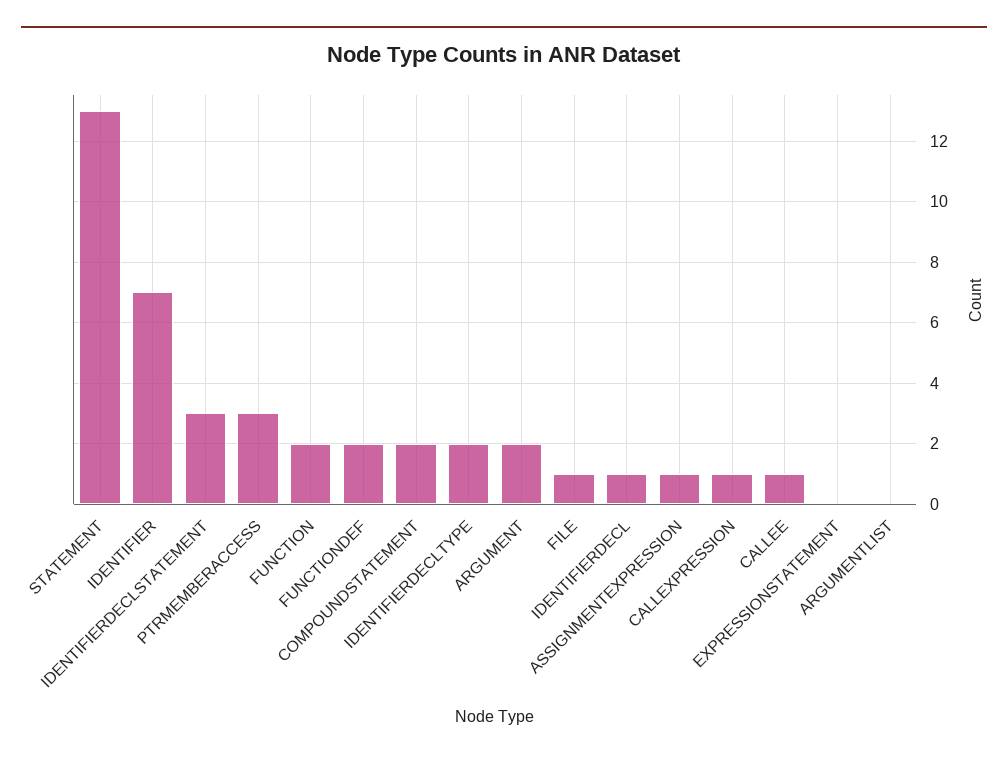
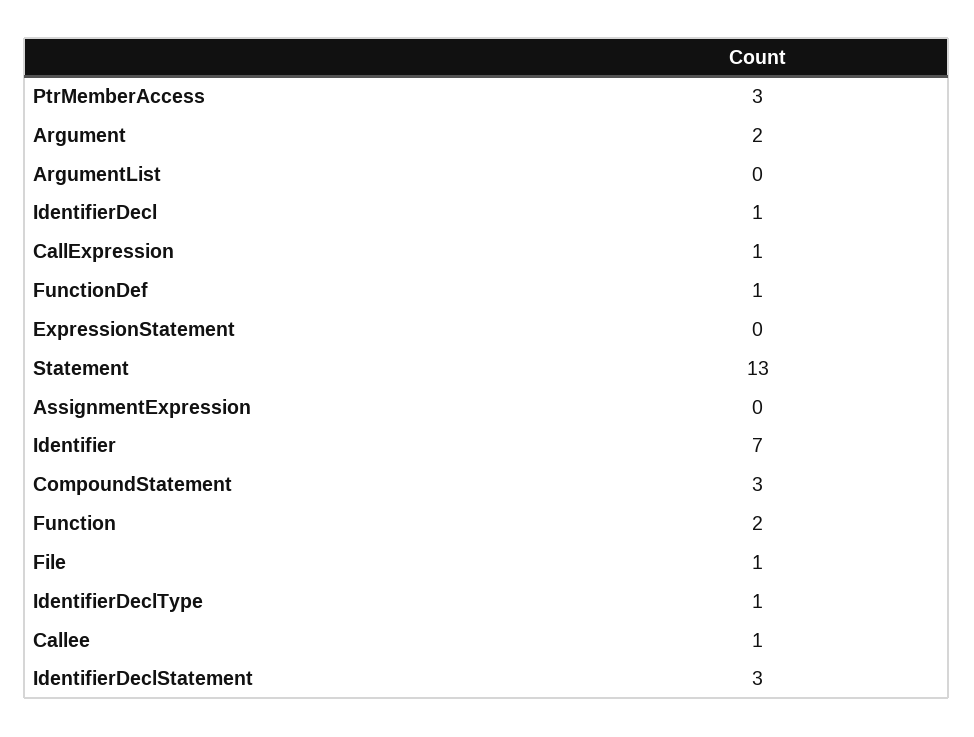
FUNCTIONDEF: 2 -> 1
COMPOUNDSTATEMENT: 2 -> 3
IDENTIFIERDECLTYPE: 2 -> 1
ASSIGNMENTEXPRESSION: 1 -> 0

